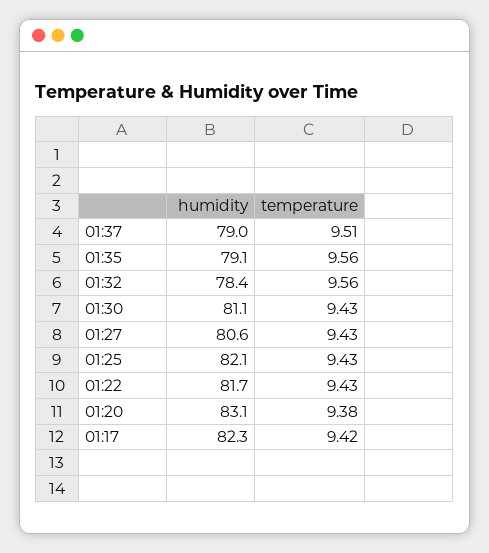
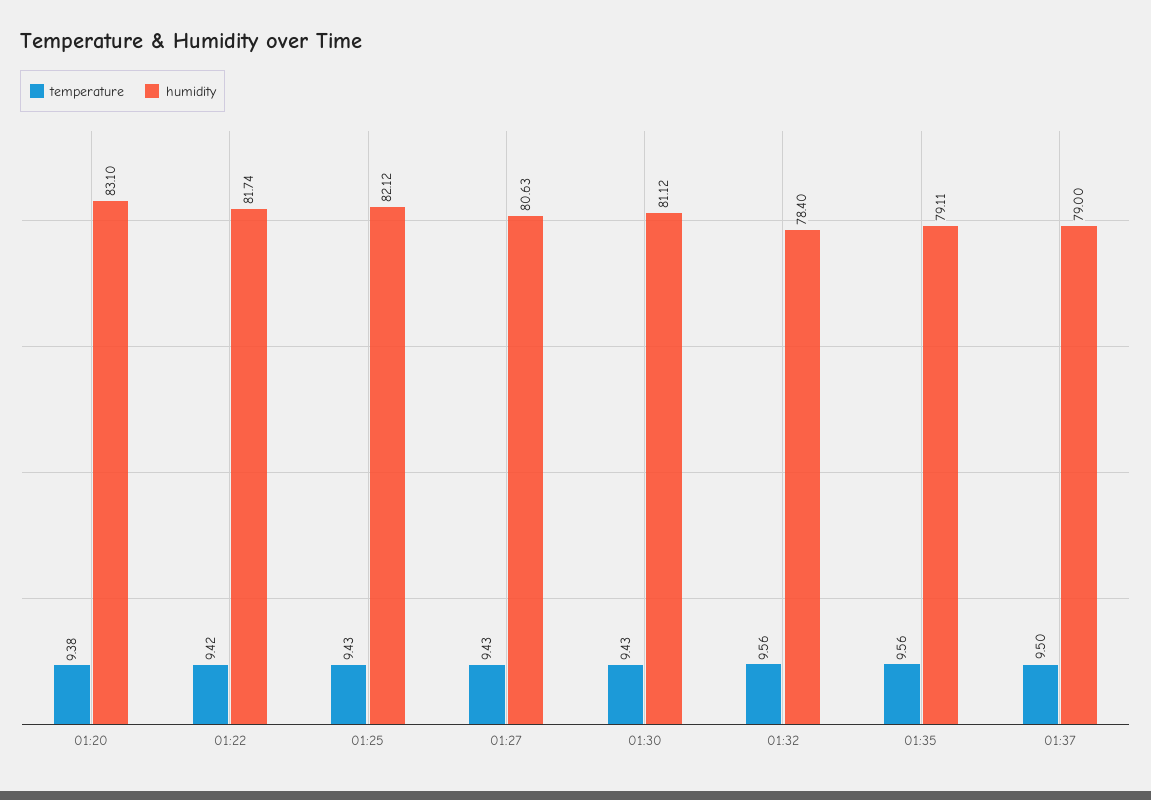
temperature, 01:37: 9.51 -> 9.5
temperature, 01:22: 9.43 -> 9.42
humidity, 01:17: 82.3 -> none
temperature, 01:17: 9.42 -> none

